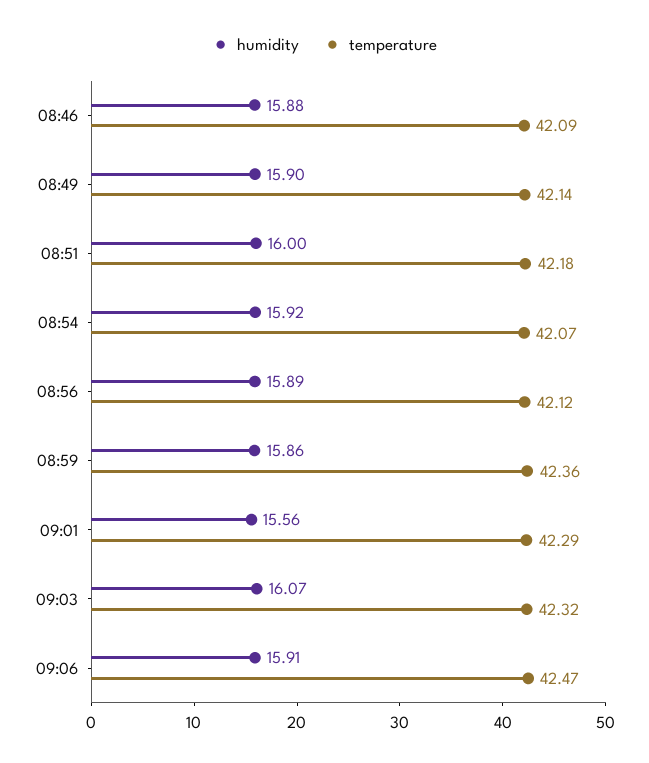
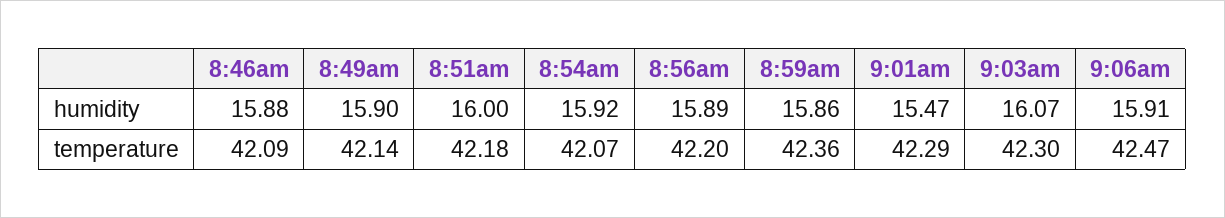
temperature, 08:56: 42.12 -> 42.2
humidity, 09:01: 15.56 -> 15.47
temperature, 09:03: 42.32 -> 42.3

